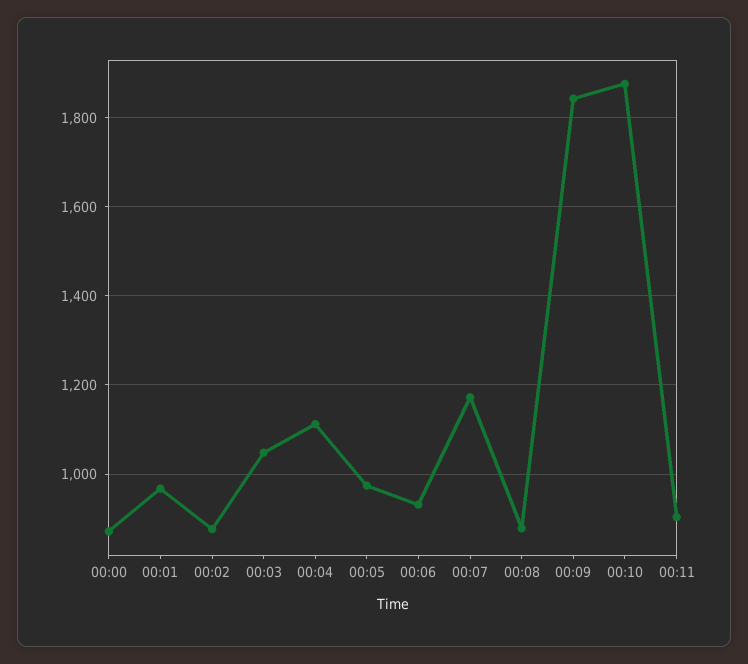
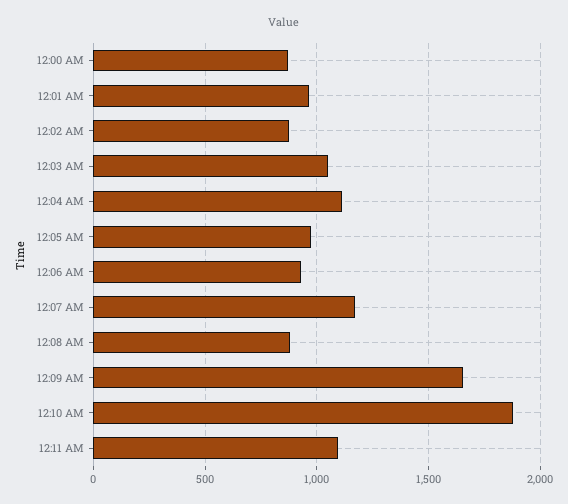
00:09: 1840 -> 1650
00:11: 900 -> 1100

